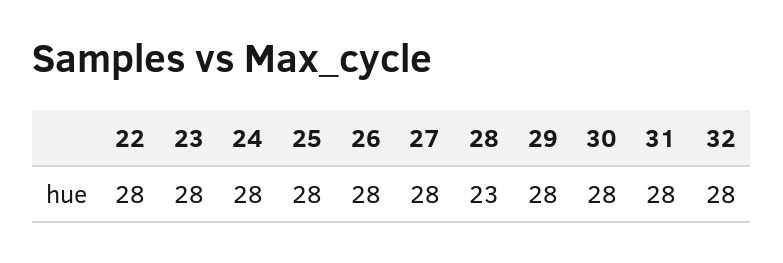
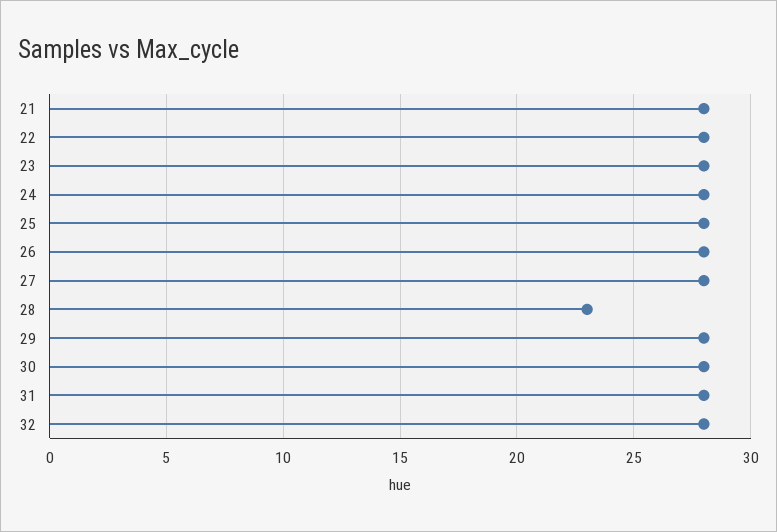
21: none -> 28

